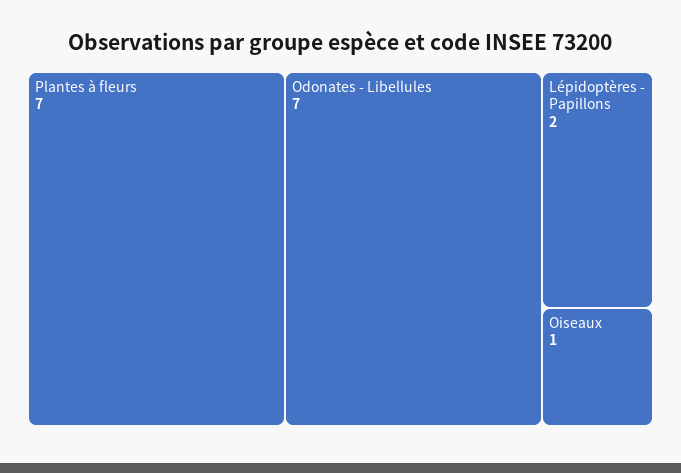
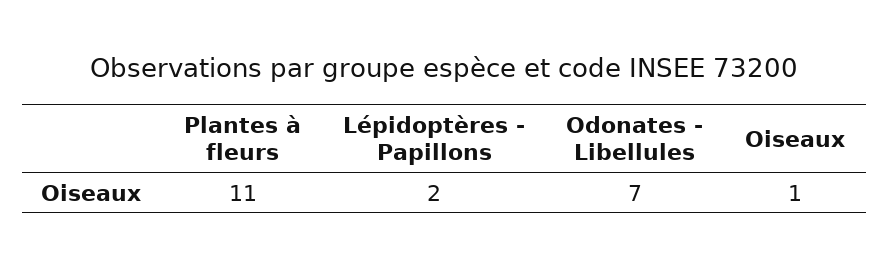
Plantes à fleurs: 7 -> 11

